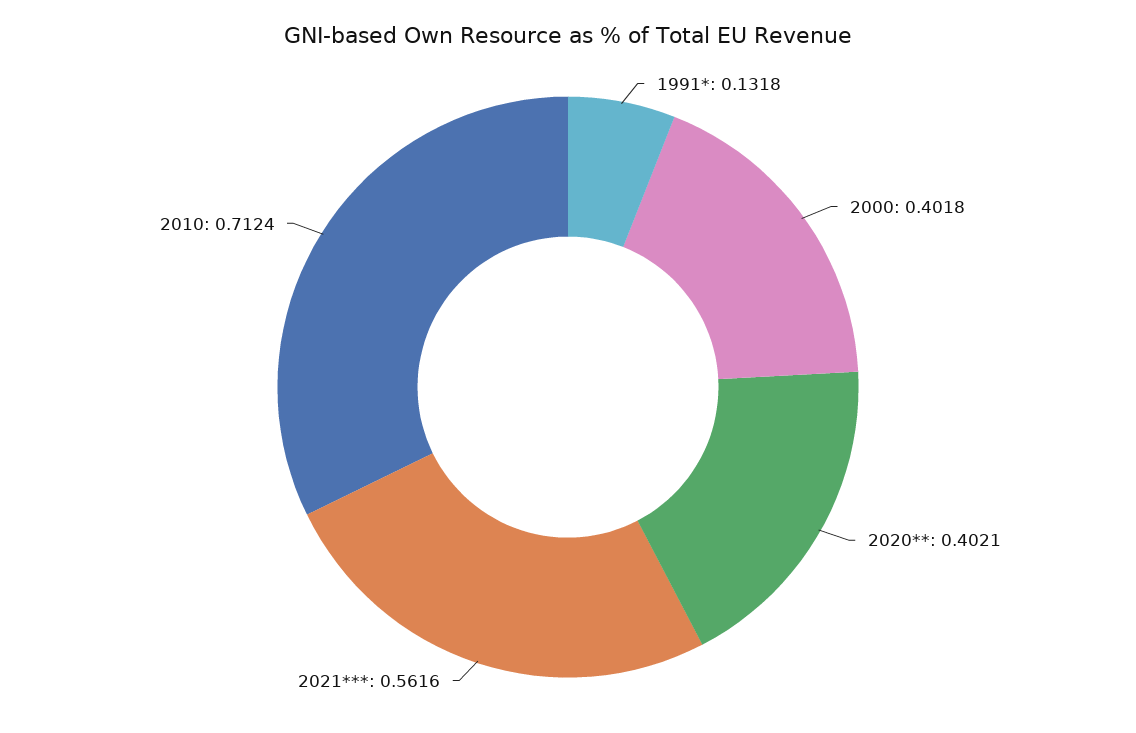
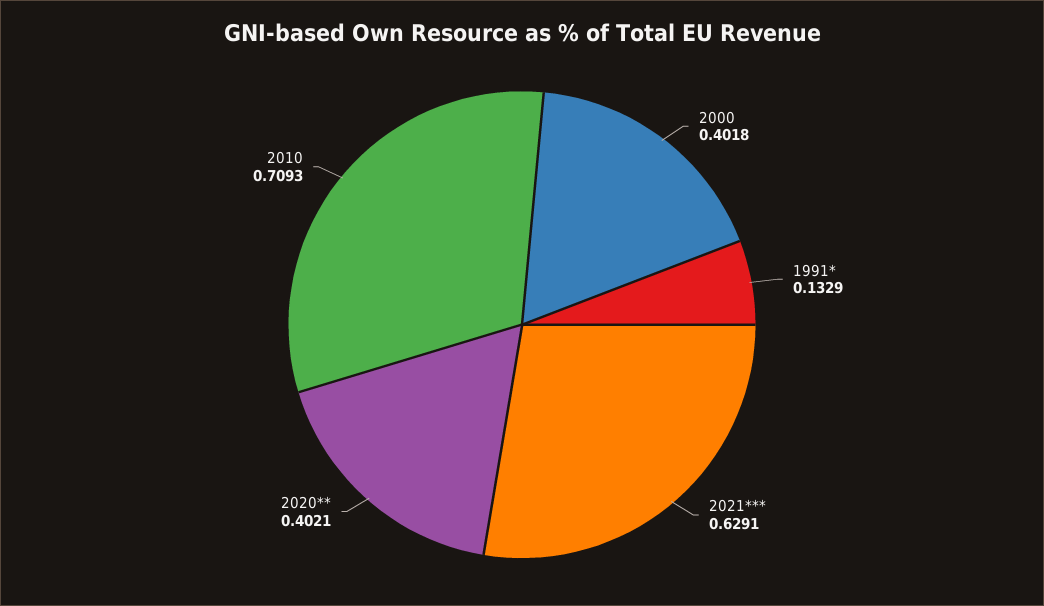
1991*: 0.1318 -> 0.1329
2021***: 0.5616 -> 0.6291
2010: 0.7124 -> 0.7093

